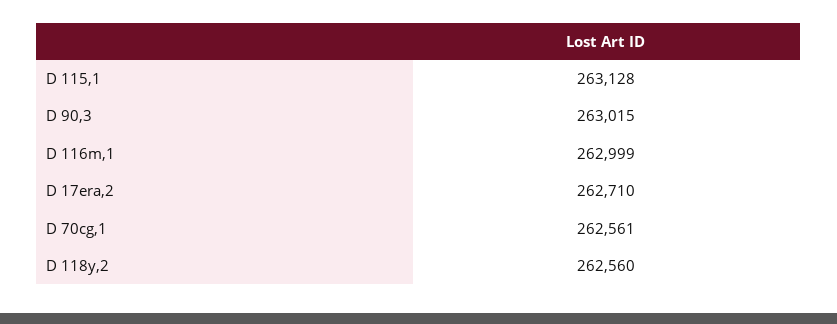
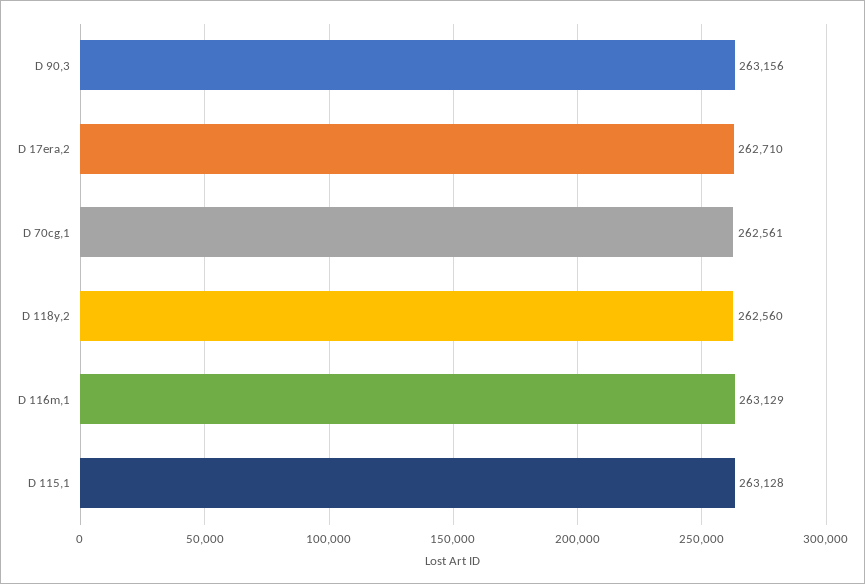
D 90,3: 263015 -> 263156
D 116m,1: 262999 -> 263129

